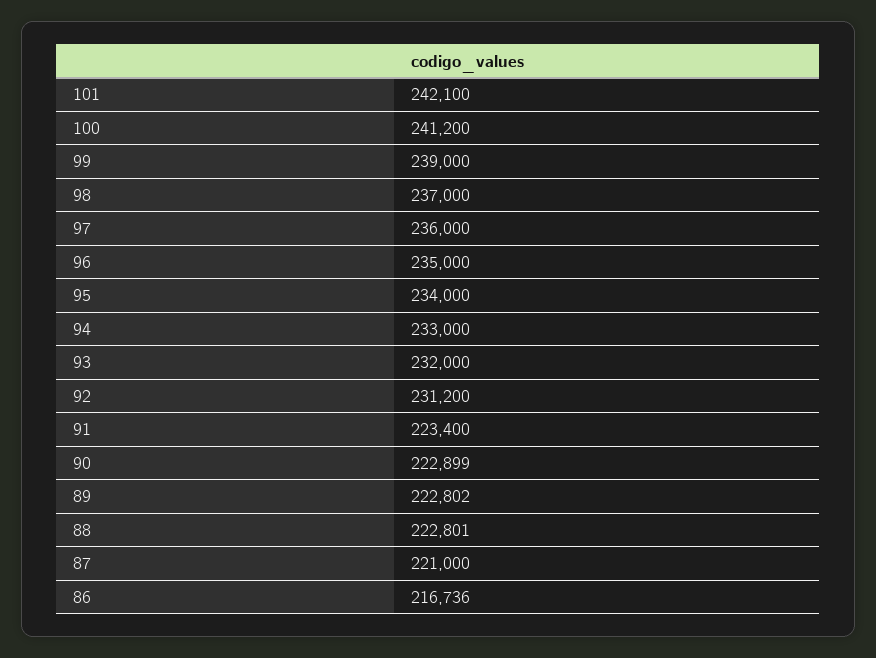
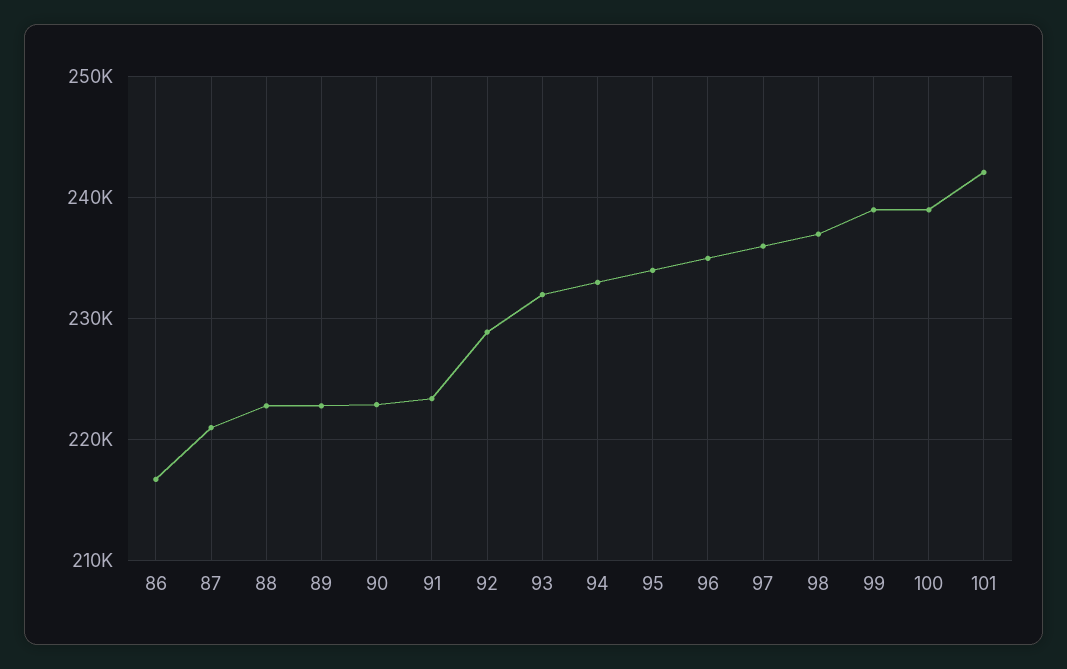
100: 241200 -> 239000
92: 231200 -> 229000

